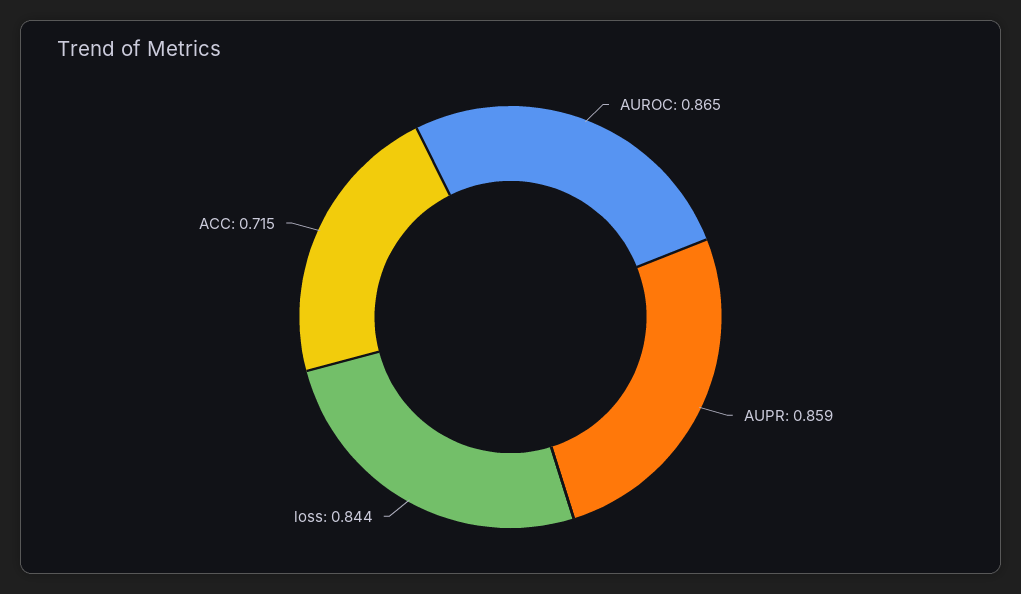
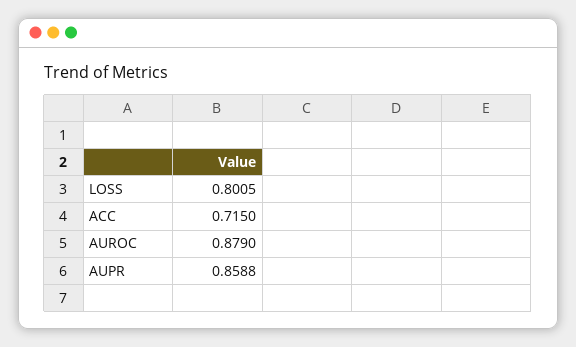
AUROC: 0.865 -> 0.879
loss: 0.844 -> 0.8005

